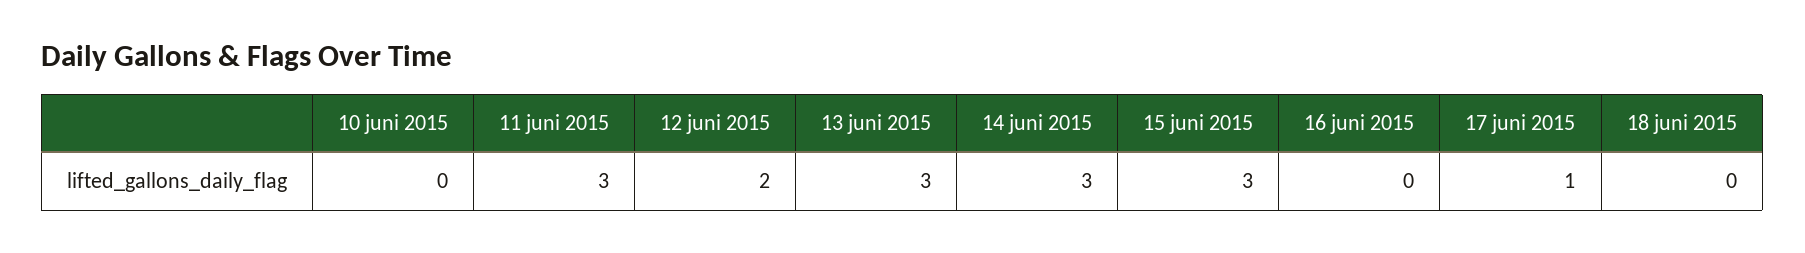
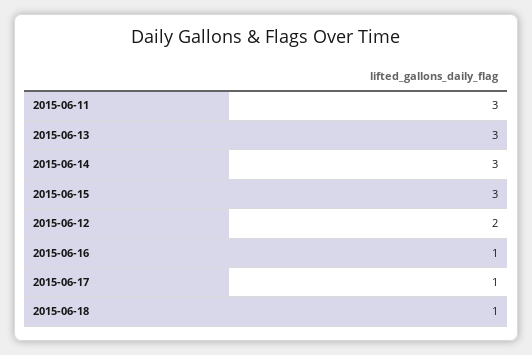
10 juni 2015: 0 -> none
16 juni 2015: 0 -> 1
18 juni 2015: 0 -> 1

